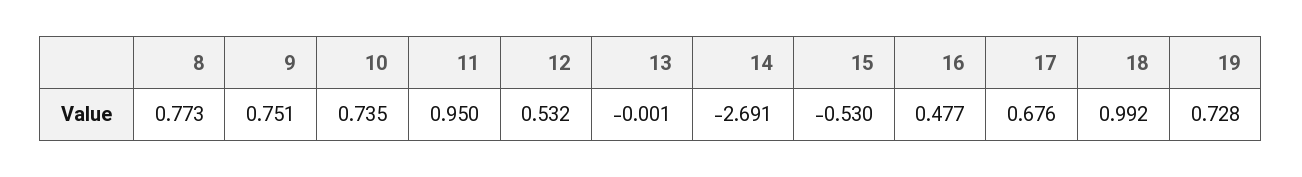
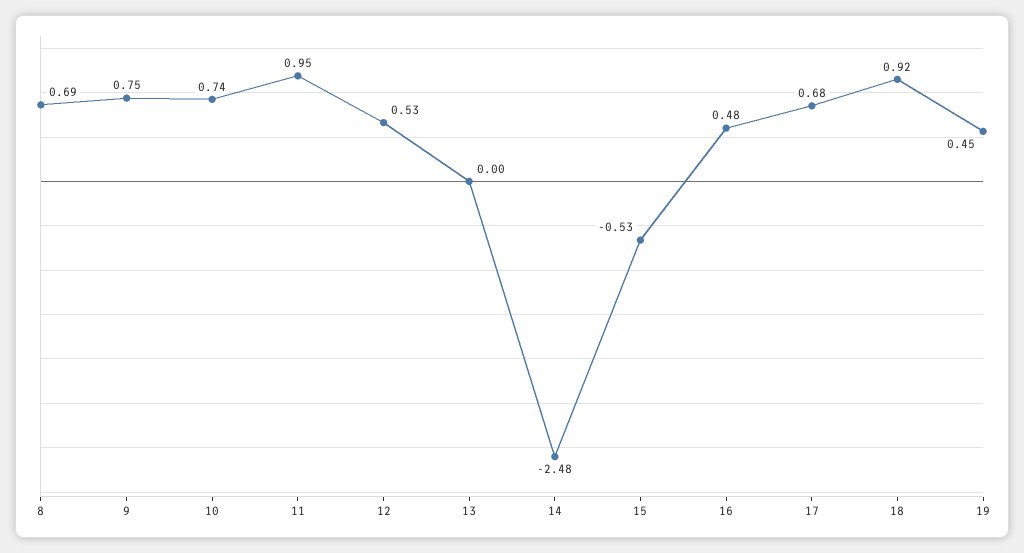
8: 0.773 -> 0.69
14: -2.691 -> -2.48
18: 0.992 -> 0.92
19: 0.728 -> 0.45

